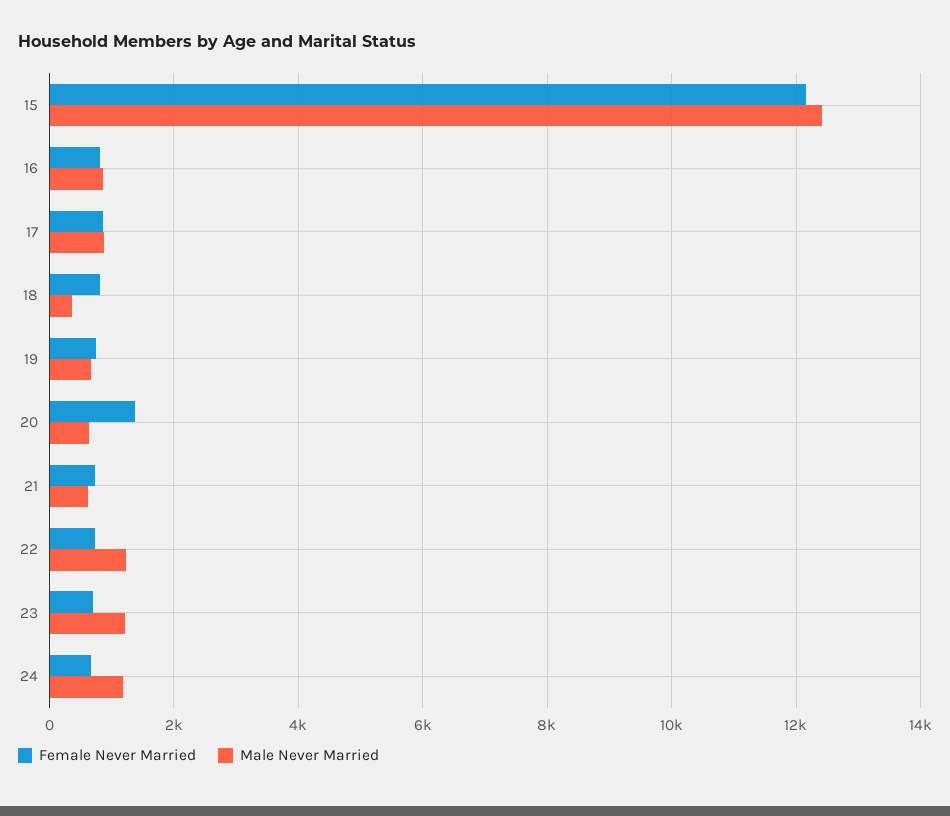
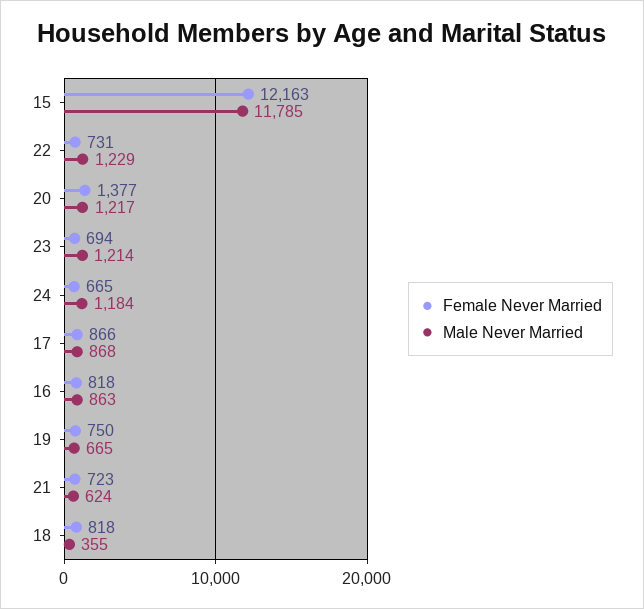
Male Never Married, 15: 12400 -> 11785
Male Never Married, 20: 600 -> 1217

